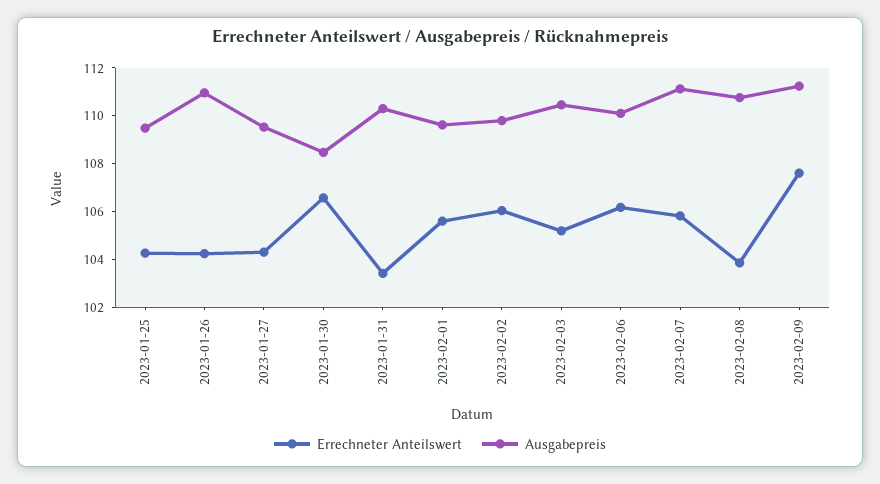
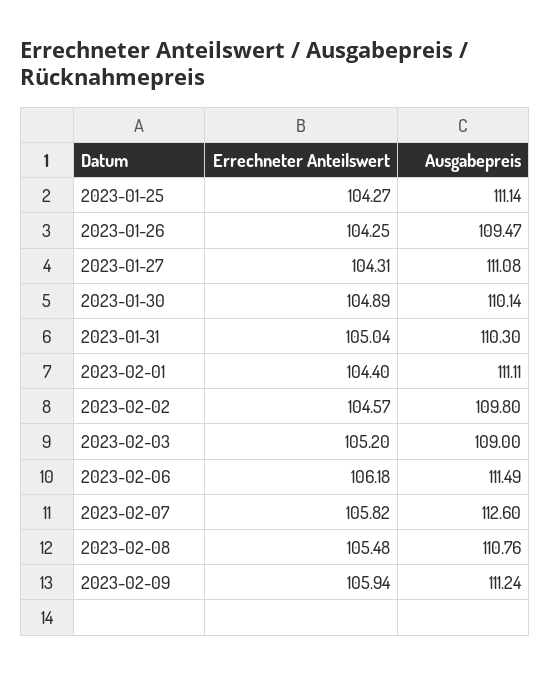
Ausgabepreis, 2023-01-25: 109.5 -> 111.14
Ausgabepreis, 2023-01-26: 111 -> 109.47
Ausgabepreis, 2023-01-27: 109.5 -> 111.08
Errechneter Anteilswert, 2023-01-30: 106.5 -> 104.89
Ausgabepreis, 2023-01-30: 108.5 -> 110.14
Errechneter Anteilswert, 2023-01-31: 103.5 -> 105.04
Errechneter Anteilswert, 2023-02-01: 105.5 -> 104.4
Ausgabepreis, 2023-02-01: 109.5 -> 111.11
Errechneter Anteilswert, 2023-02-02: 106 -> 104.57
Ausgabepreis, 2023-02-03: 110.5 -> 109
Ausgabepreis, 2023-02-06: 110 -> 111.49
Ausgabepreis, 2023-02-07: 111 -> 112.6
Errechneter Anteilswert, 2023-02-08: 104 -> 105.48
Errechneter Anteilswert, 2023-02-09: 107.5 -> 105.94

